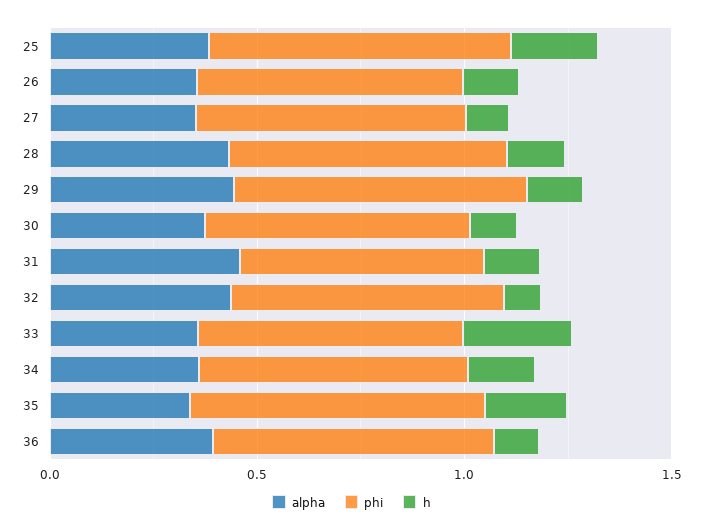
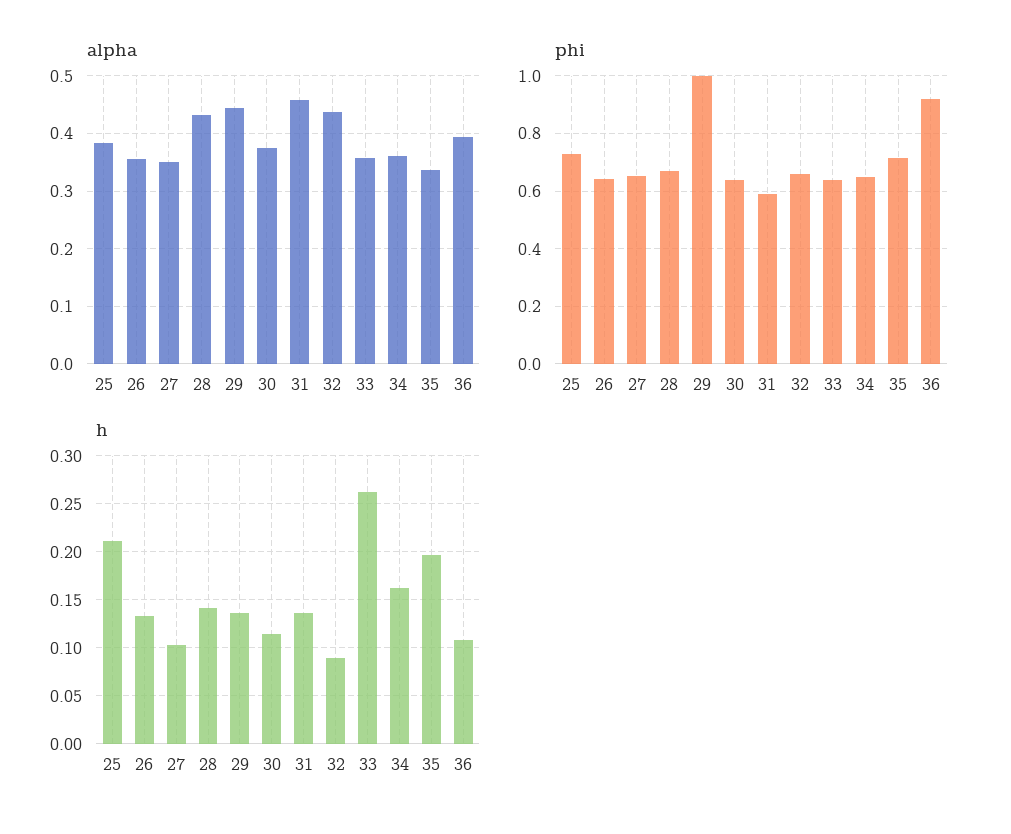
phi, 29: 0.7 -> 1
phi, 36: 0.7 -> 0.925

